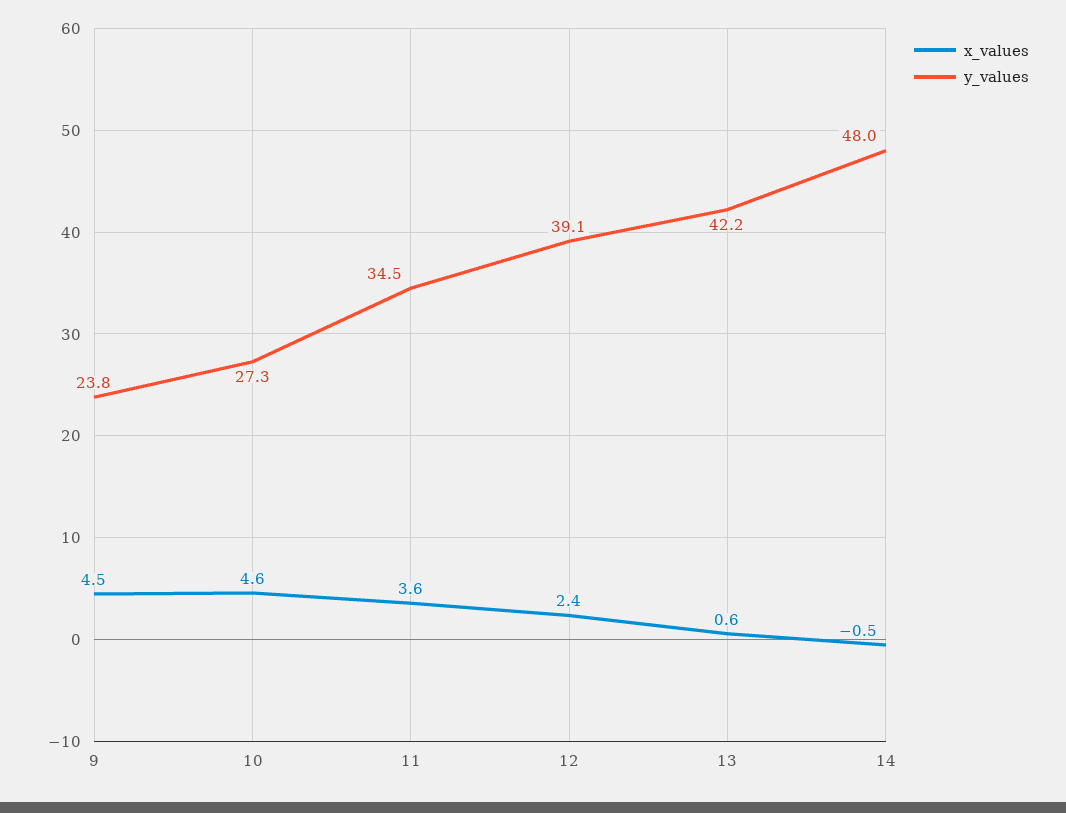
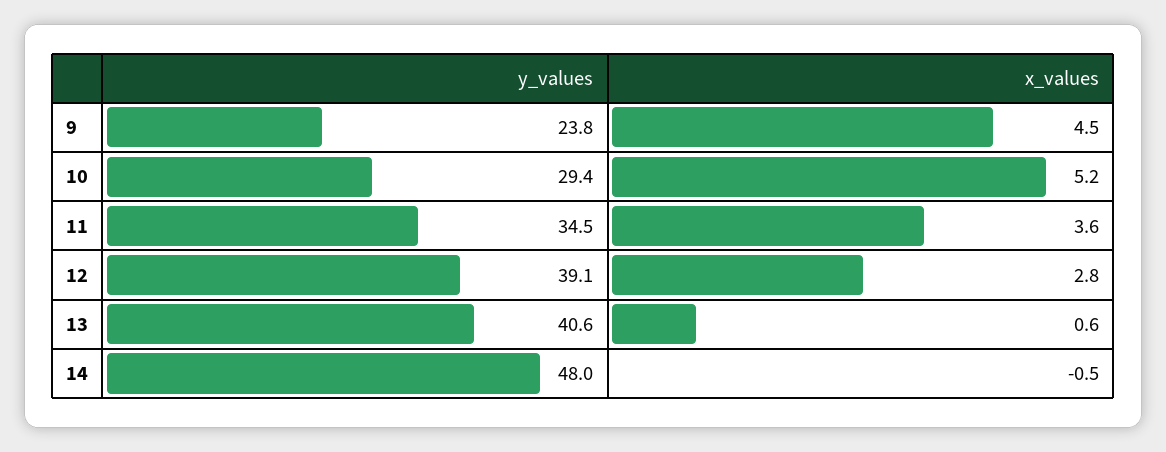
x_values, 10: 4.6 -> 5.2
y_values, 10: 27.3 -> 29.4
x_values, 12: 2.4 -> 2.8
y_values, 13: 42.2 -> 40.6

